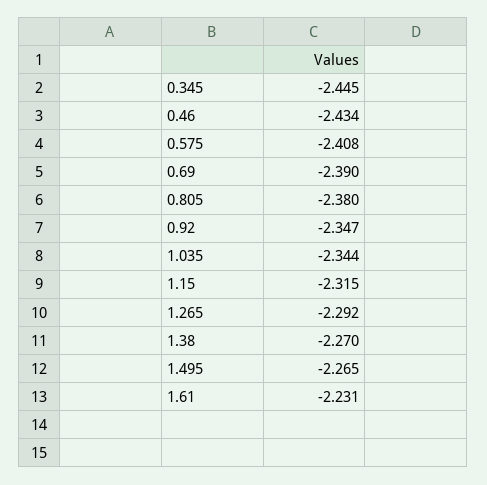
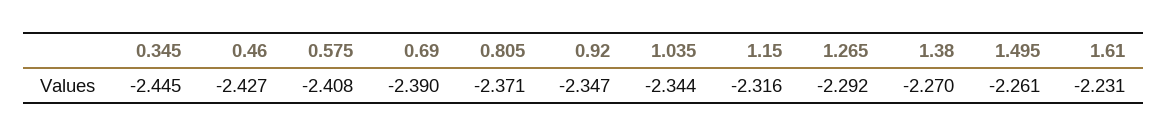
0.46: -2.434 -> -2.427
0.805: -2.38 -> -2.371
1.15: -2.315 -> -2.316
1.495: -2.265 -> -2.261

